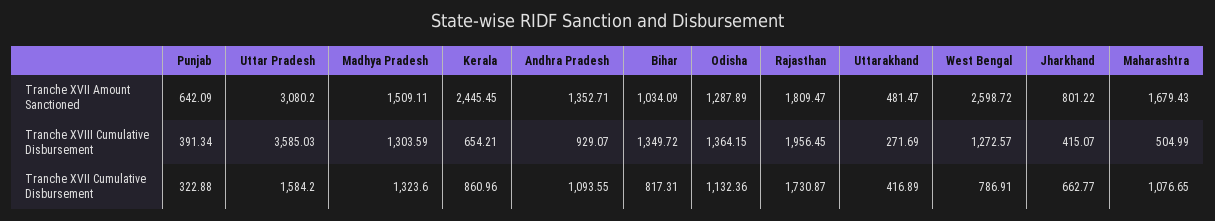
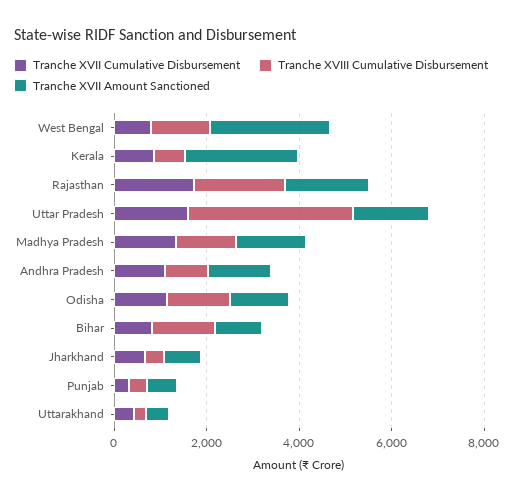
Tranche XVII Amount Sanctioned, Uttar Pradesh: 3080.2 -> 1500
Tranche XVII Amount Sanctioned, Maharashtra: 1679.43 -> none
Tranche XVIII Cumulative Disbursement, Maharashtra: 504.99 -> none
Tranche XVII Cumulative Disbursement, Maharashtra: 1076.65 -> none

